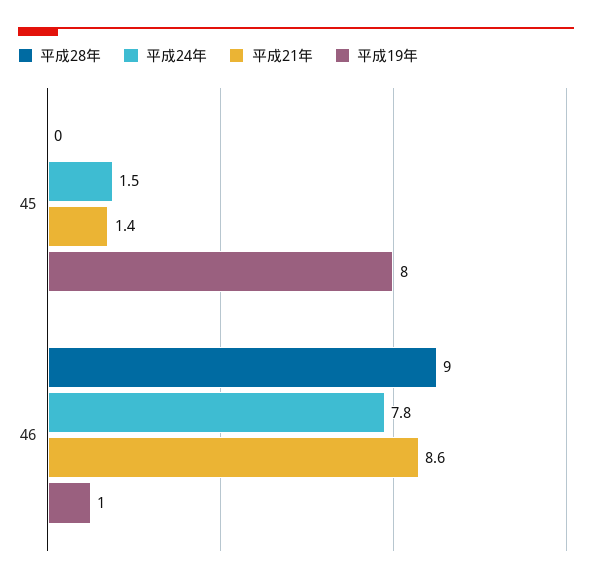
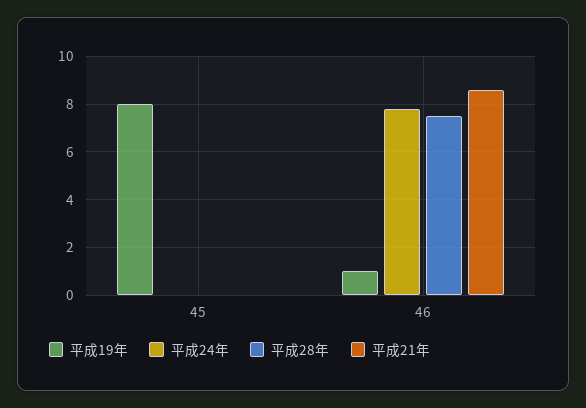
平成24年, 45: 1.5 -> 0
平成21年, 45: 1.4 -> 0
平成28年, 46: 9 -> 7.5

